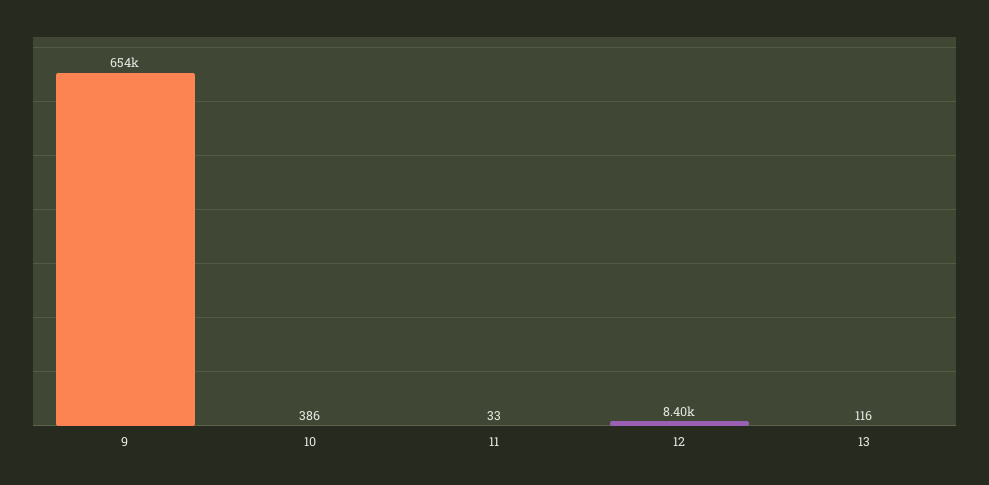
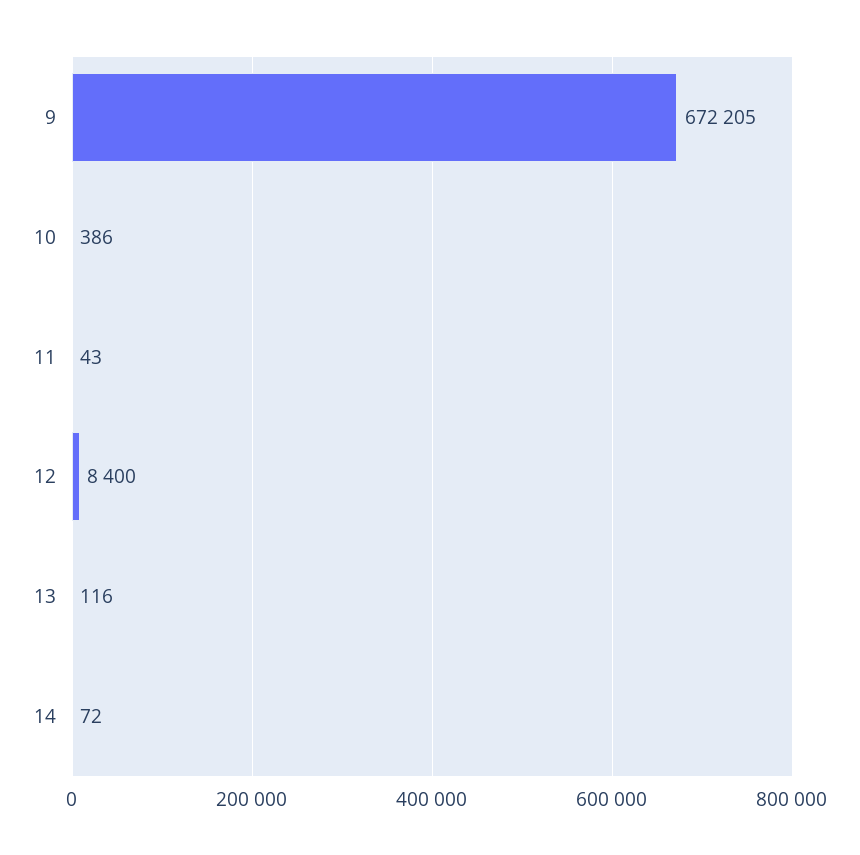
9: 654000 -> 672205
11: 33 -> 43
14: none -> 72

